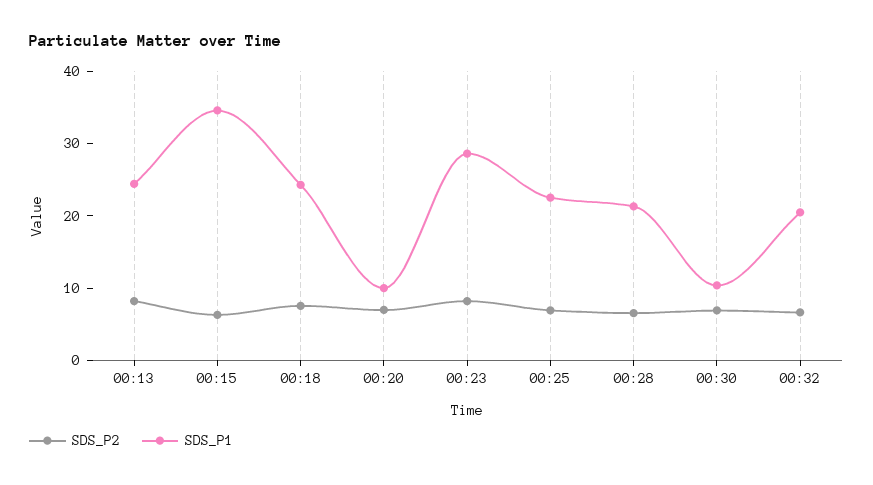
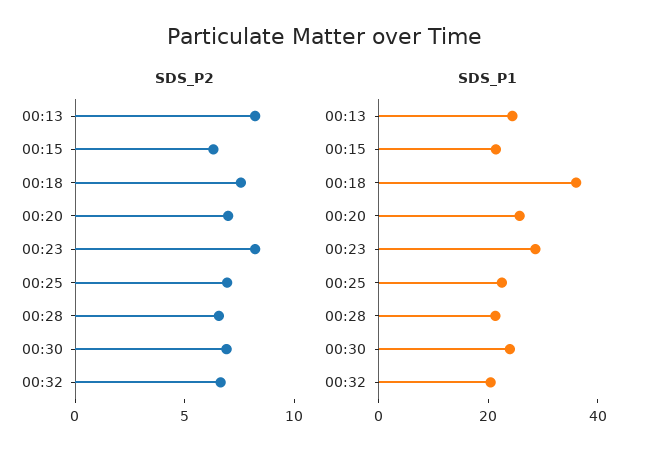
SDS_P1, 00:15: 34 -> 20
SDS_P1, 00:18: 24 -> 35
SDS_P1, 00:20: 10 -> 25
SDS_P1, 00:30: 10 -> 25

